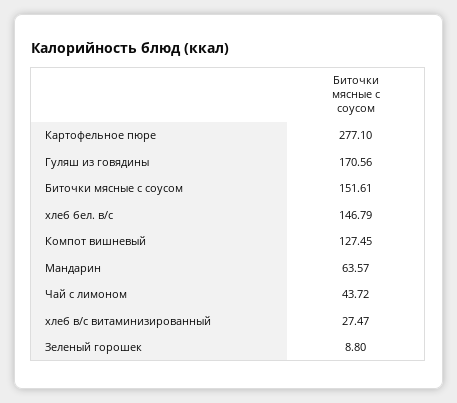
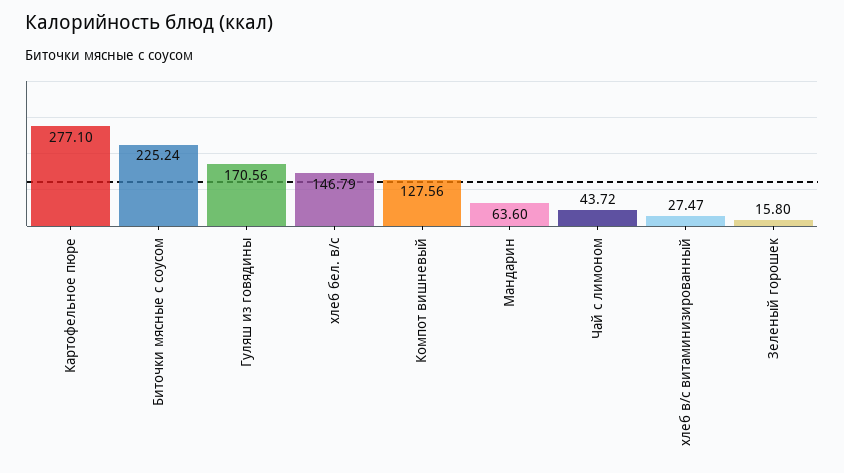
Биточки мясные с соусом: 151.61 -> 225.24
Компот вишневый: 127.45 -> 127.56
Мандарин: 63.57 -> 63.6
Зеленый горошек: 8.8 -> 15.8

